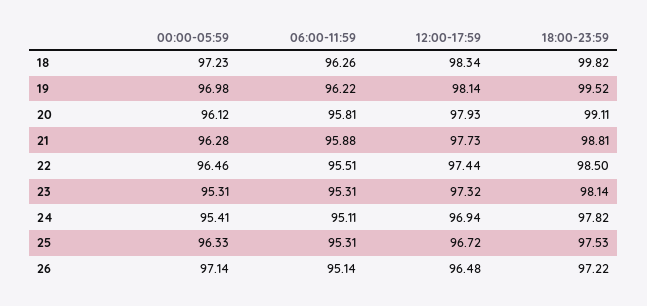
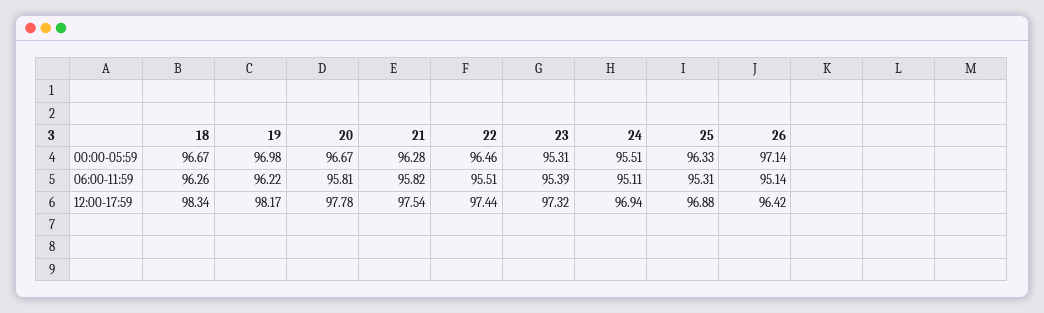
00:00-05:59, 18: 97.23 -> 96.67
18:00-23:59, 18: 99.82 -> none
12:00-17:59, 19: 98.14 -> 98.17
18:00-23:59, 19: 99.52 -> none
00:00-05:59, 20: 96.12 -> 96.67
12:00-17:59, 20: 97.93 -> 97.78
18:00-23:59, 20: 99.11 -> none
06:00-11:59, 21: 95.88 -> 95.82
12:00-17:59, 21: 97.73 -> 97.54
18:00-23:59, 21: 98.81 -> none
18:00-23:59, 22: 98.5 -> none
06:00-11:59, 23: 95.31 -> 95.39
18:00-23:59, 23: 98.14 -> none
00:00-05:59, 24: 95.41 -> 95.51
18:00-23:59, 24: 97.82 -> none
12:00-17:59, 25: 96.72 -> 96.88
18:00-23:59, 25: 97.53 -> none
12:00-17:59, 26: 96.48 -> 96.42
18:00-23:59, 26: 97.22 -> none

